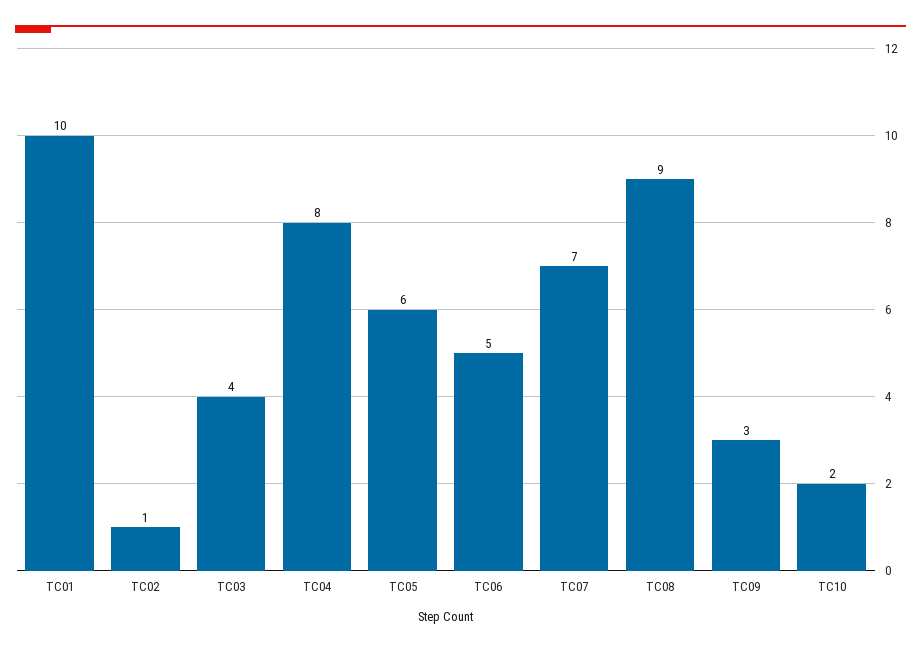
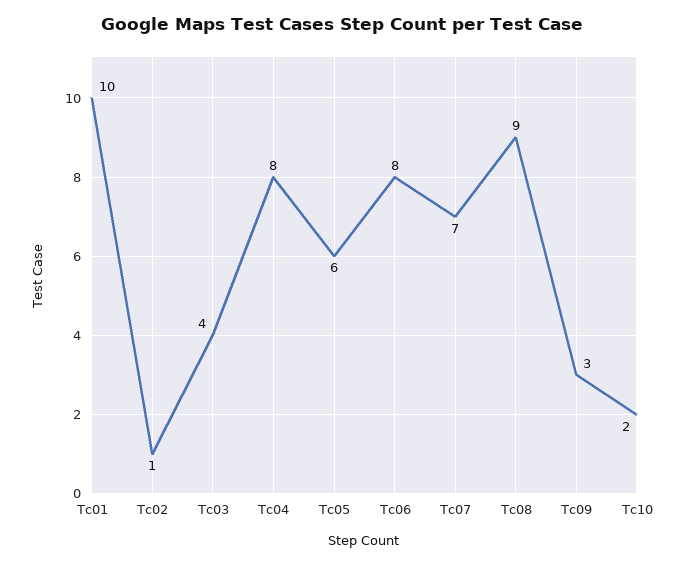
TC06: 5 -> 8

